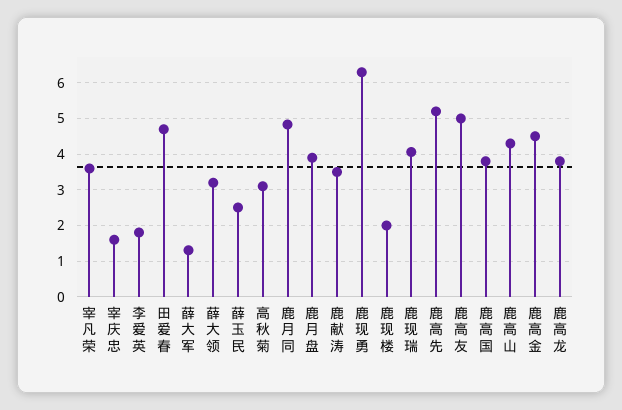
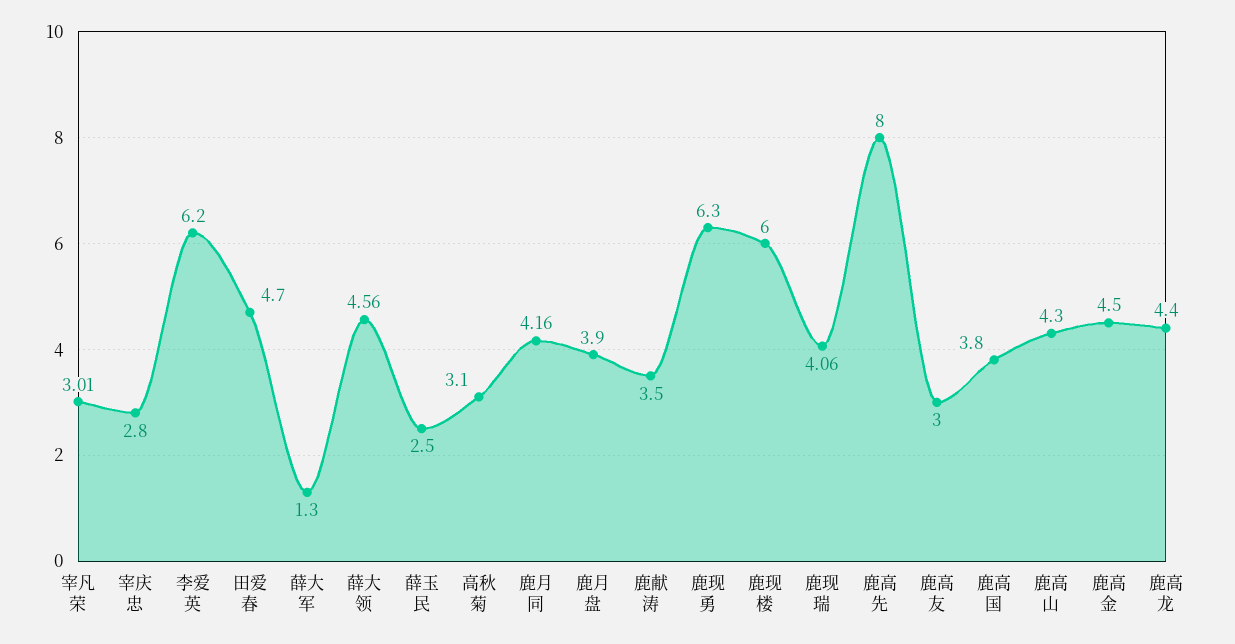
宰凡荣: 3.6 -> 3.01
宰庆忠: 1.6 -> 2.8
李爱英: 1.8 -> 6.2
薛大领: 3.2 -> 4.56
鹿月同: 4.8 -> 4.16
鹿现楼: 2 -> 6
鹿高先: 5.2 -> 8
鹿高友: 5 -> 3
鹿高龙: 3.8 -> 4.4

